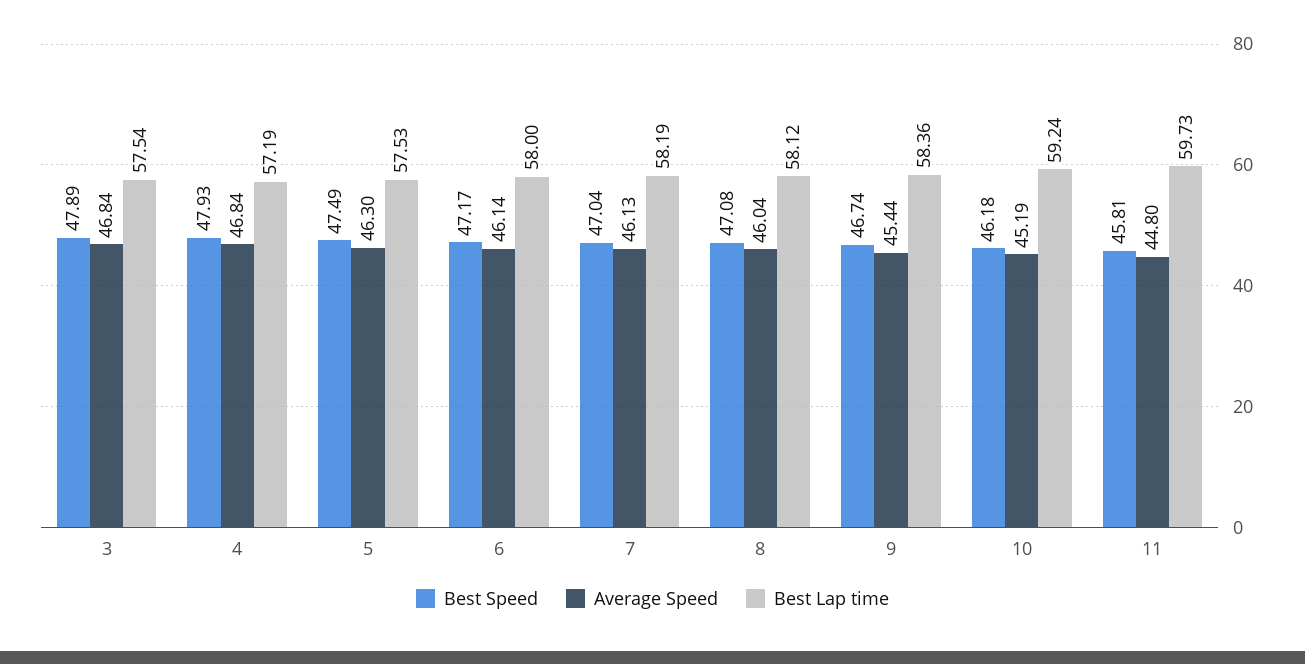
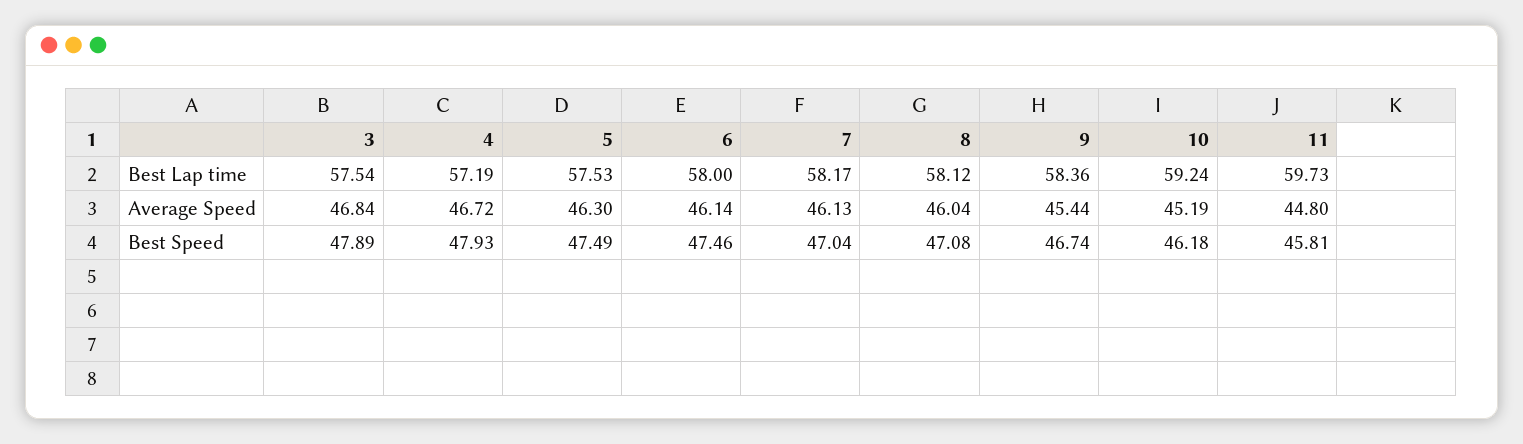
Average Speed, 4: 46.84 -> 46.72
Best Speed, 6: 47.17 -> 47.46
Best Lap time, 7: 58.19 -> 58.17

